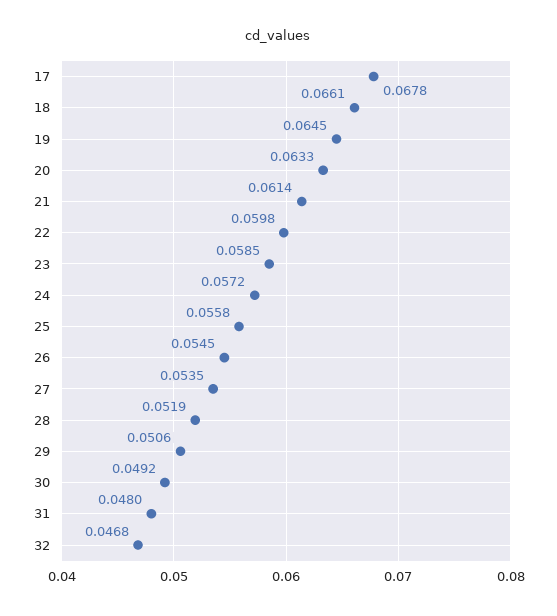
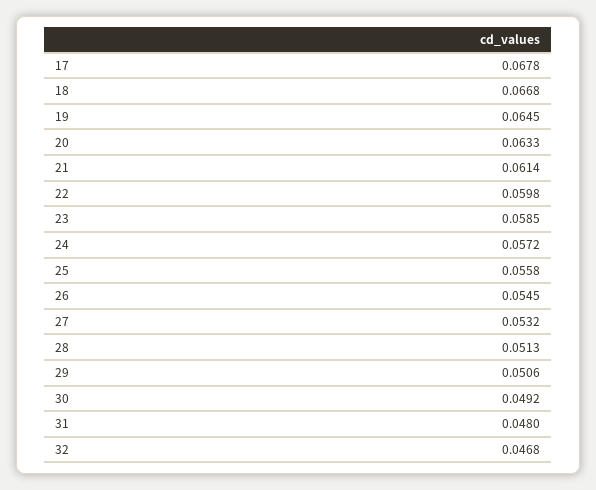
18: 0.0661 -> 0.0668
27: 0.0535 -> 0.0532
28: 0.0519 -> 0.0513

